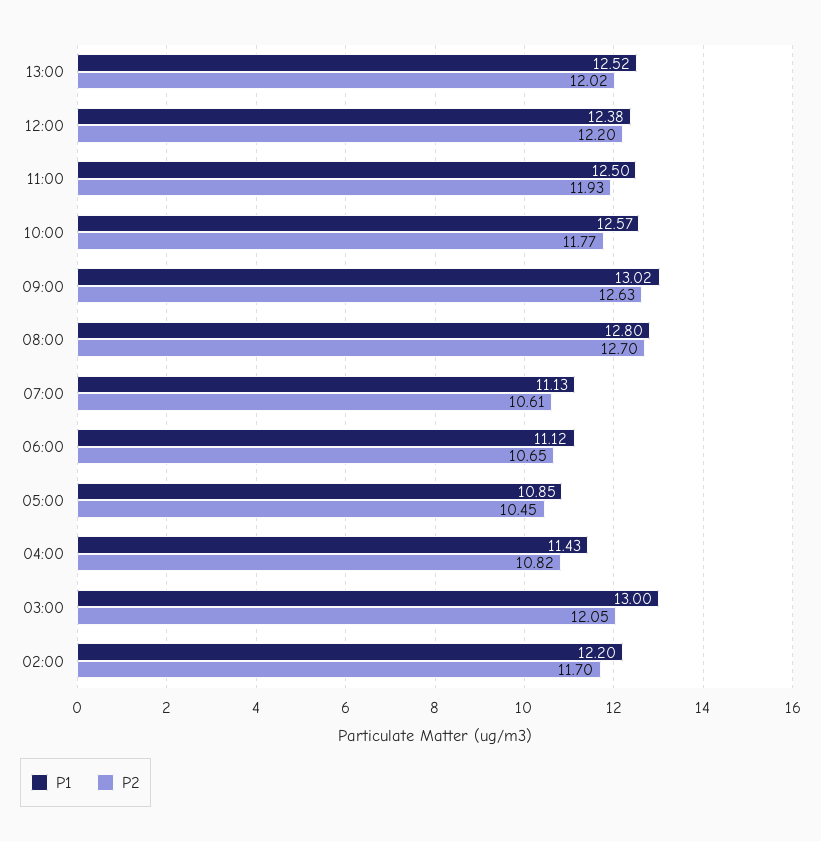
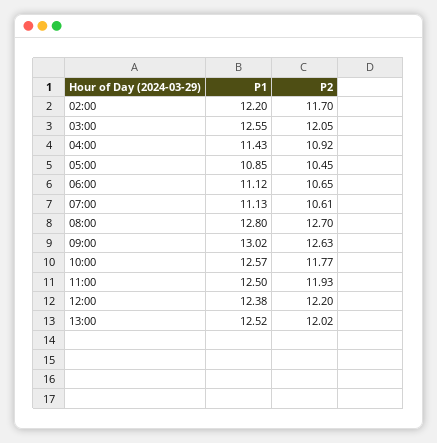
P2, 04:00: 10.82 -> 10.92
P1, 03:00: 13 -> 12.55

